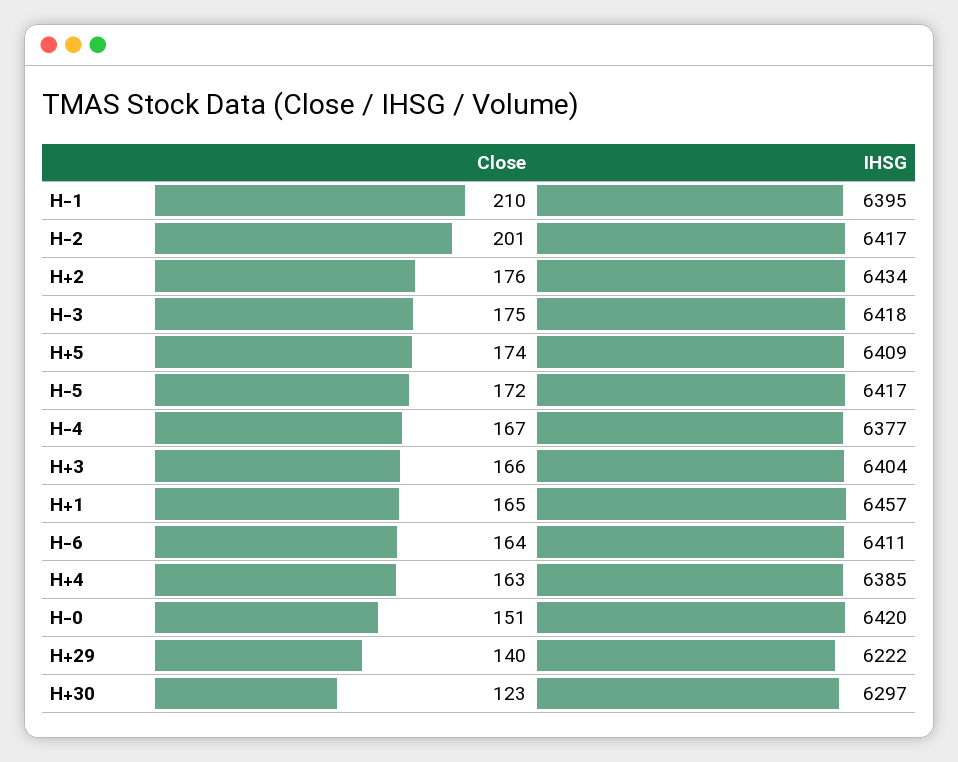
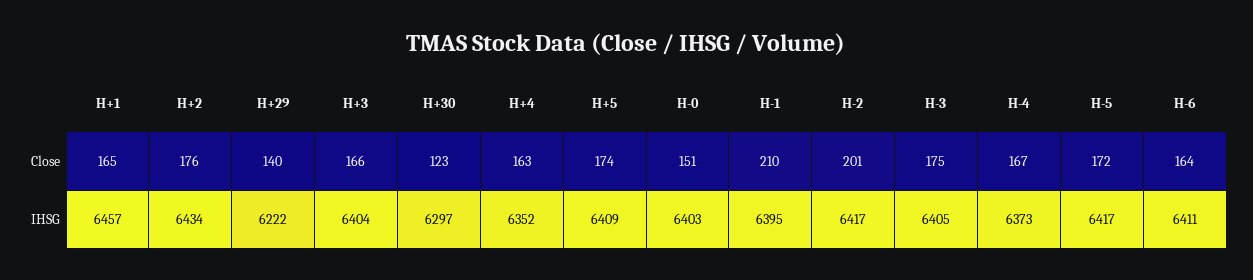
IHSG, H-3: 6418 -> 6405
IHSG, H-4: 6377 -> 6373
IHSG, H+4: 6385 -> 6352
IHSG, H-0: 6420 -> 6403

